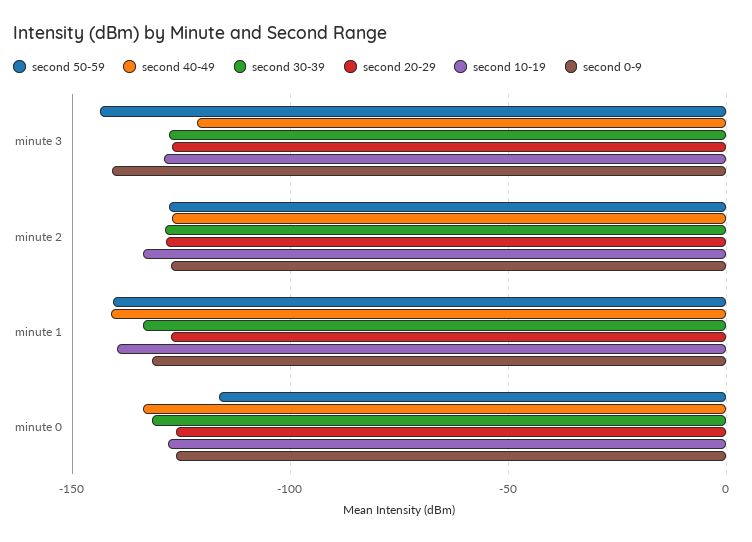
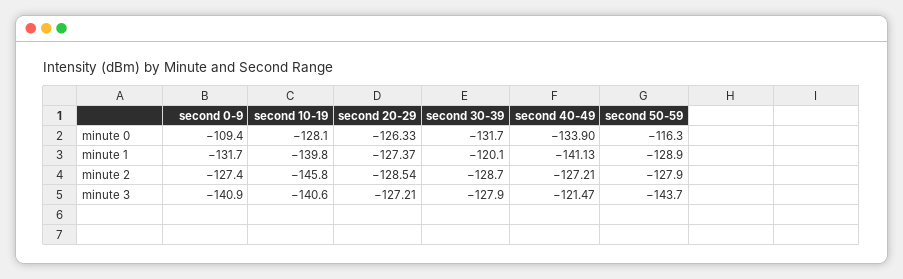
second 10-19, minute 3: -130 -> -140.6
second 10-19, minute 2: -135 -> -145.8
second 50-59, minute 1: -140 -> -128.9
second 30-39, minute 1: -135 -> -120.1
second 0-9, minute 0: -125 -> -109.4

